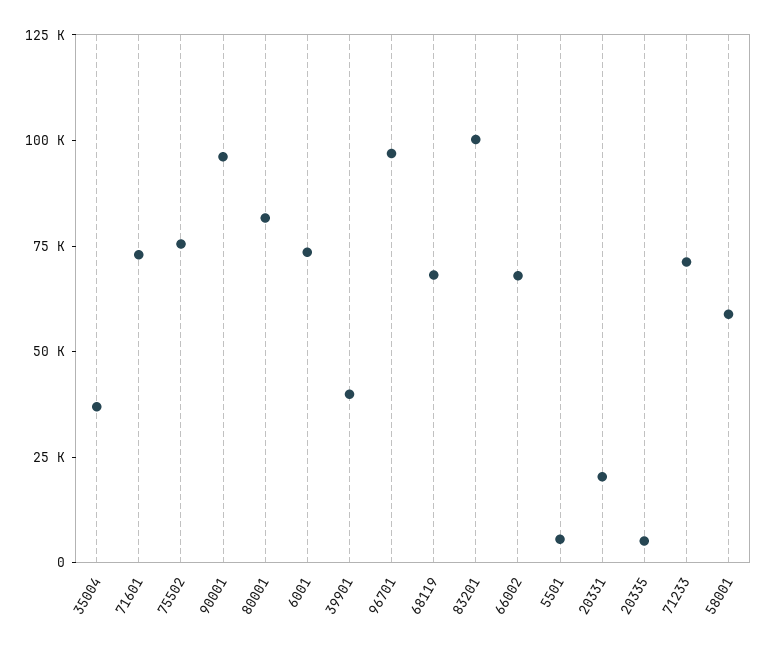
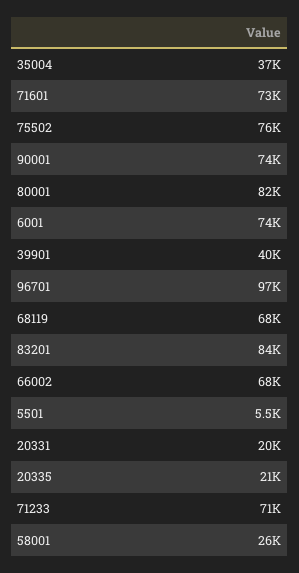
90001: 95000 -> 74000
83201: 100000 -> 84000
20335: 5000 -> 21000
58001: 60000 -> 26000

